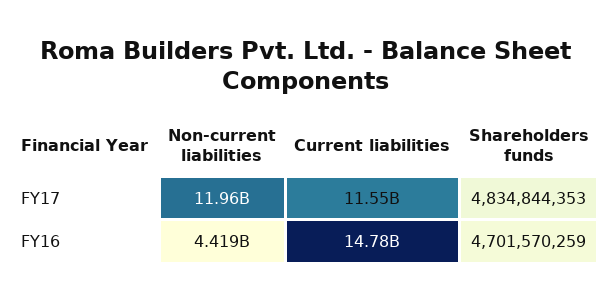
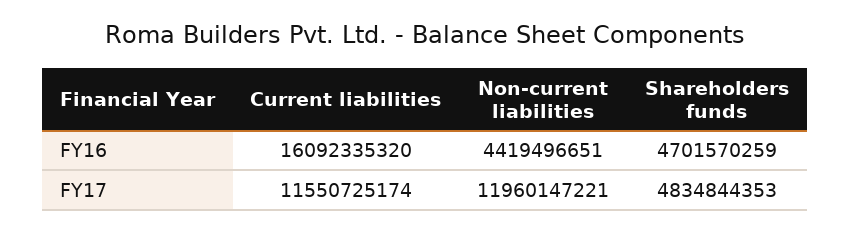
Current liabilities, FY16: 14780000000 -> 16092335320

